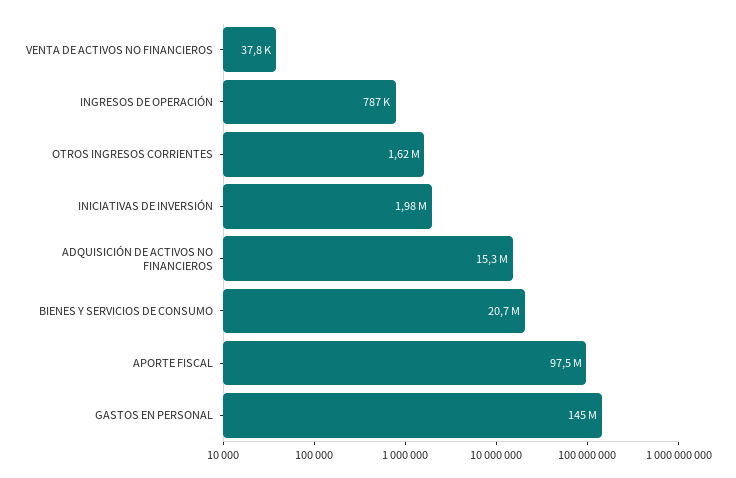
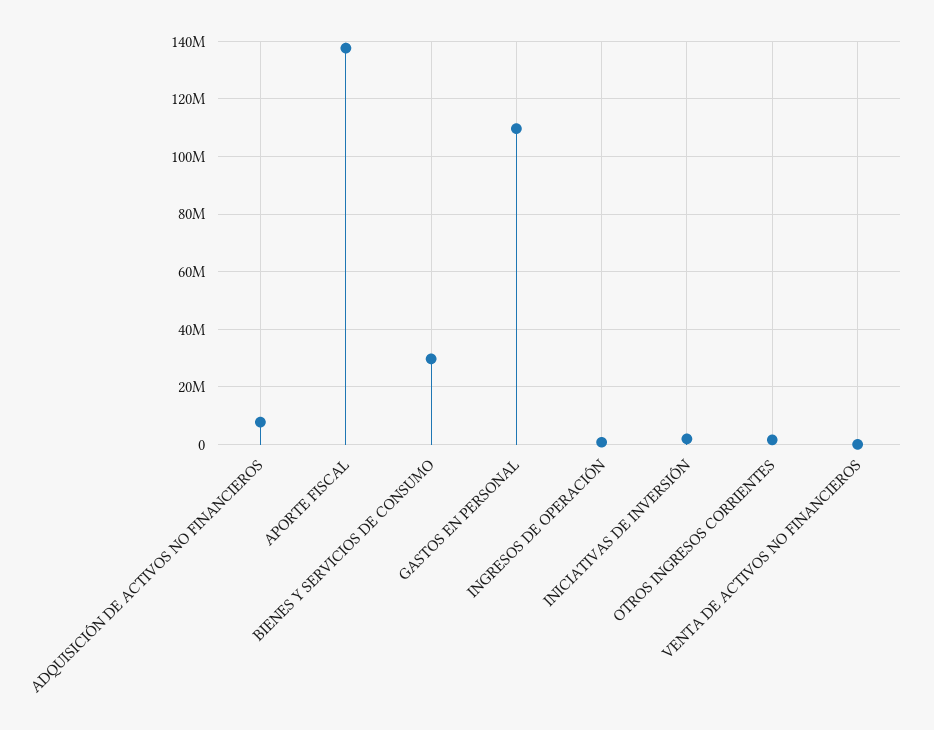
ADQUISICIÓN DE ACTIVOS NO FINANCIEROS: 15300000 -> 7500000
BIENES Y SERVICIOS DE CONSUMO: 20700000 -> 30000000
APORTE FISCAL: 97500000 -> 137500000
GASTOS EN PERSONAL: 145000000 -> 110000000

